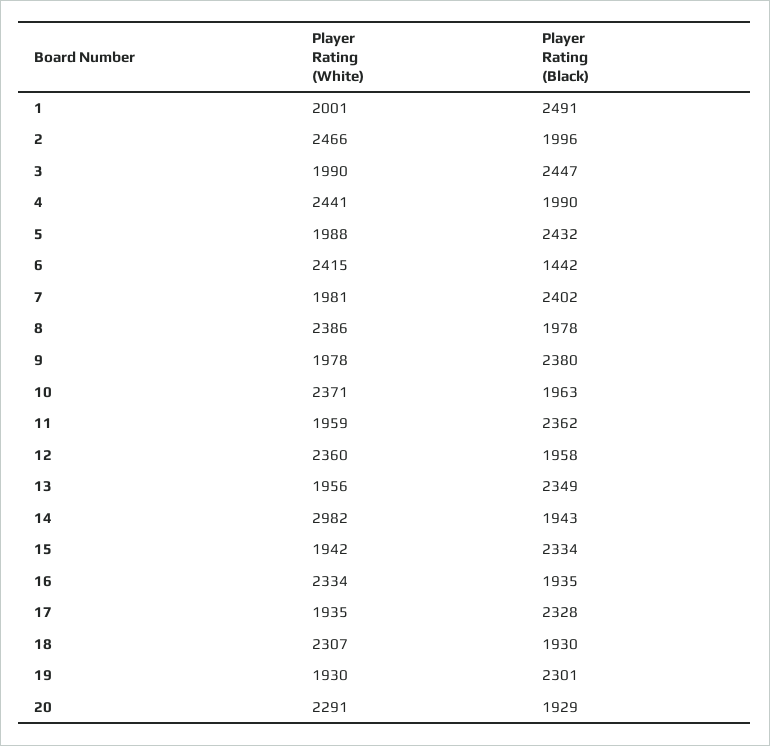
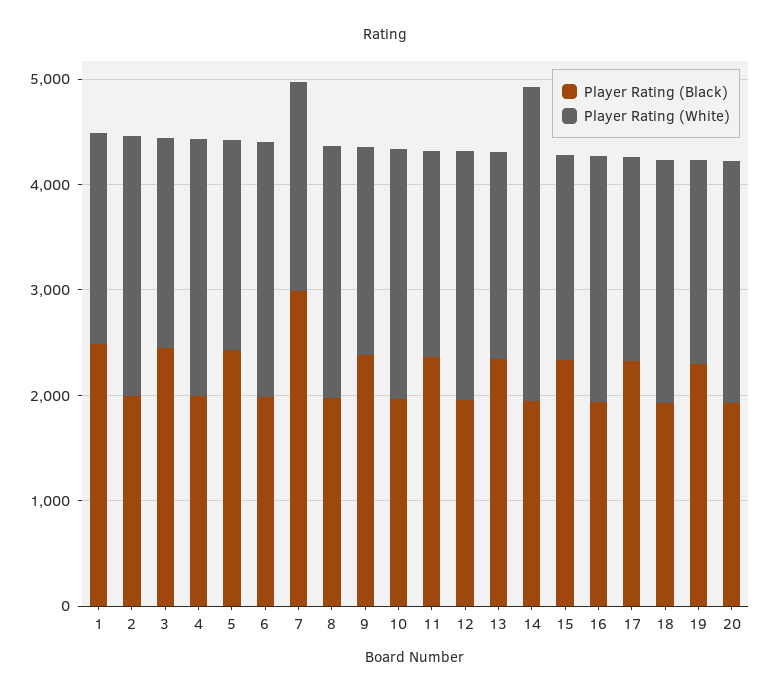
Player Rating (Black), 6: 1442 -> 2000
Player Rating (Black), 7: 2402 -> 3000

